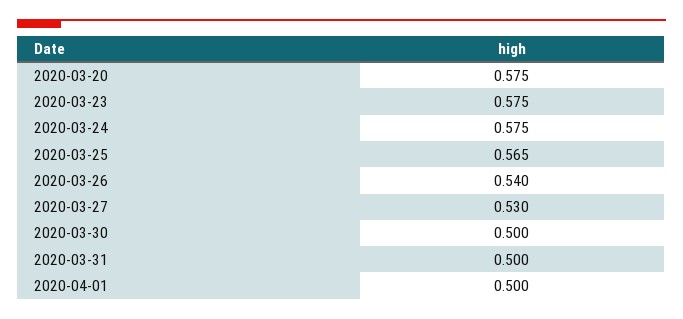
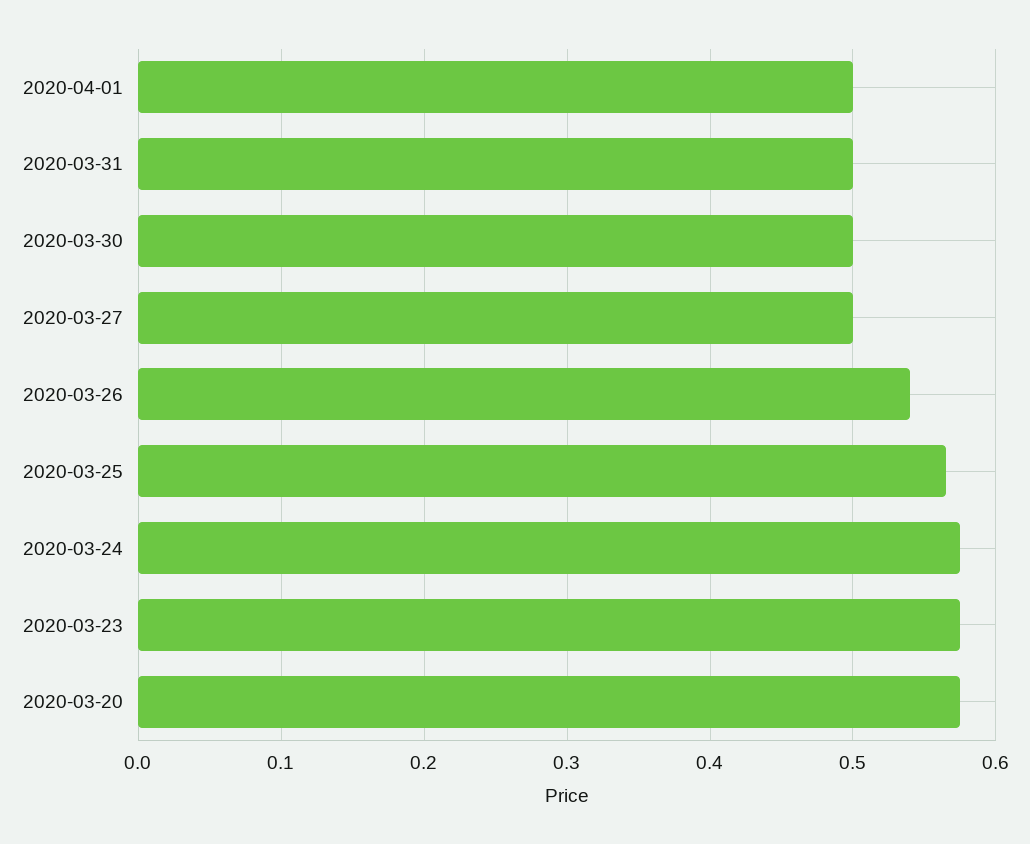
2020-03-27: 0.53 -> 0.5

